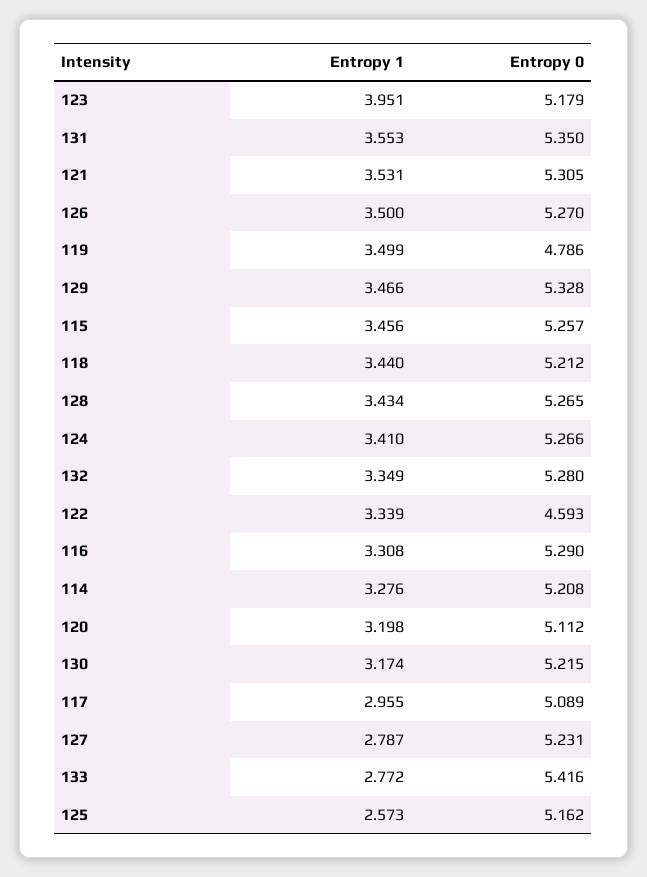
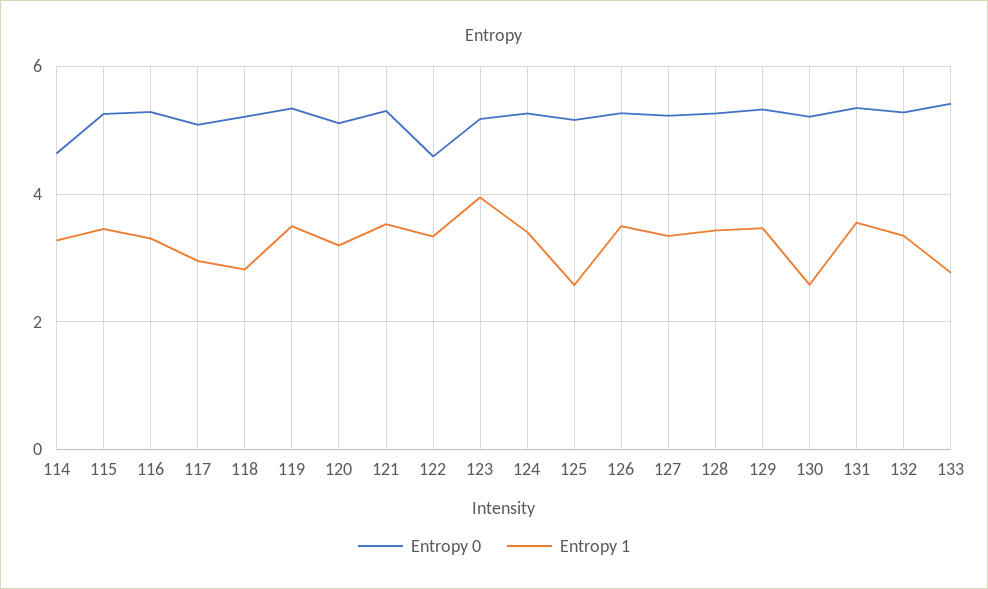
Entropy 0, 119: 4.786 -> 5.4
Entropy 1, 118: 3.44 -> 2.8
Entropy 0, 114: 5.208 -> 4.6
Entropy 1, 130: 3.174 -> 2.6
Entropy 1, 127: 2.787 -> 3.4

